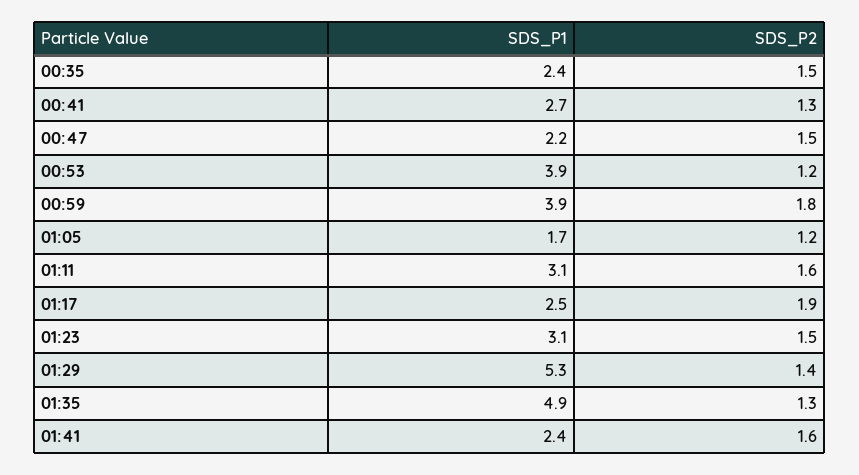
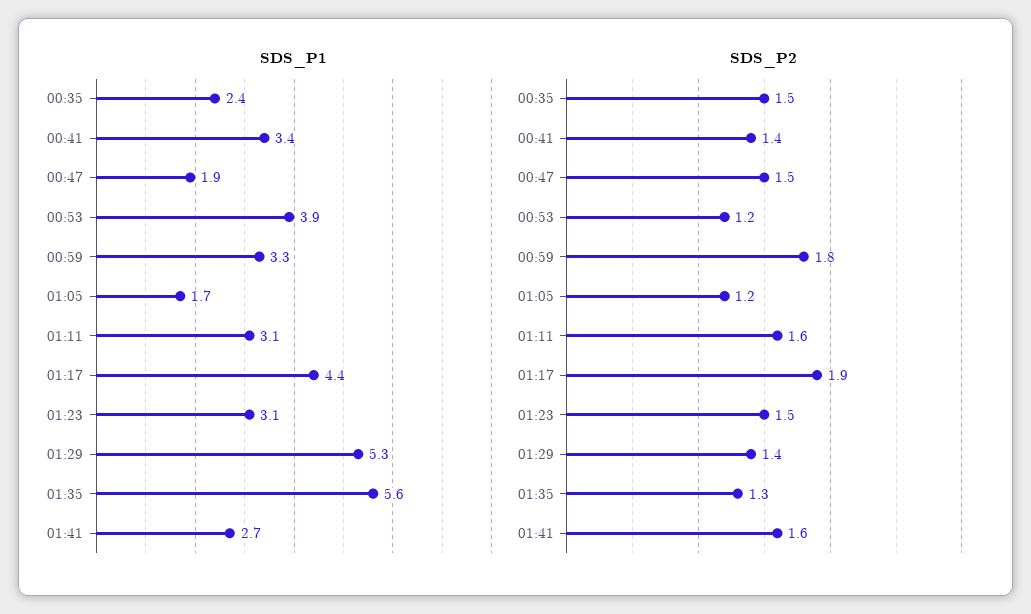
SDS_P1, 00:41: 2.7 -> 3.4
SDS_P2, 00:41: 1.3 -> 1.4
SDS_P1, 00:47: 2.2 -> 1.9
SDS_P1, 00:59: 3.9 -> 3.3
SDS_P1, 01:17: 2.5 -> 4.4
SDS_P1, 01:35: 4.9 -> 5.6
SDS_P1, 01:41: 2.4 -> 2.7

